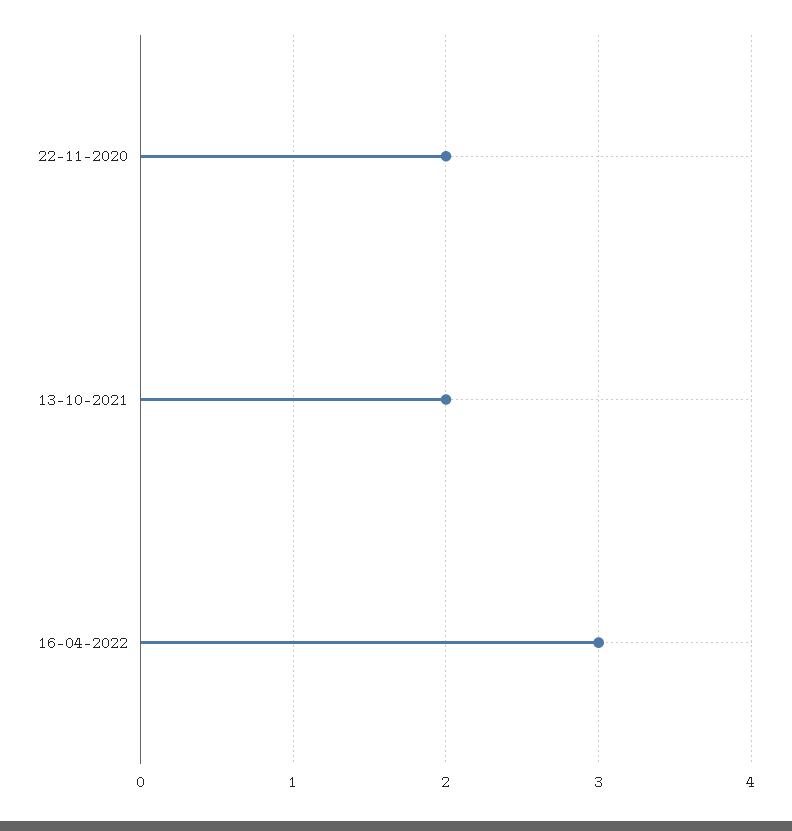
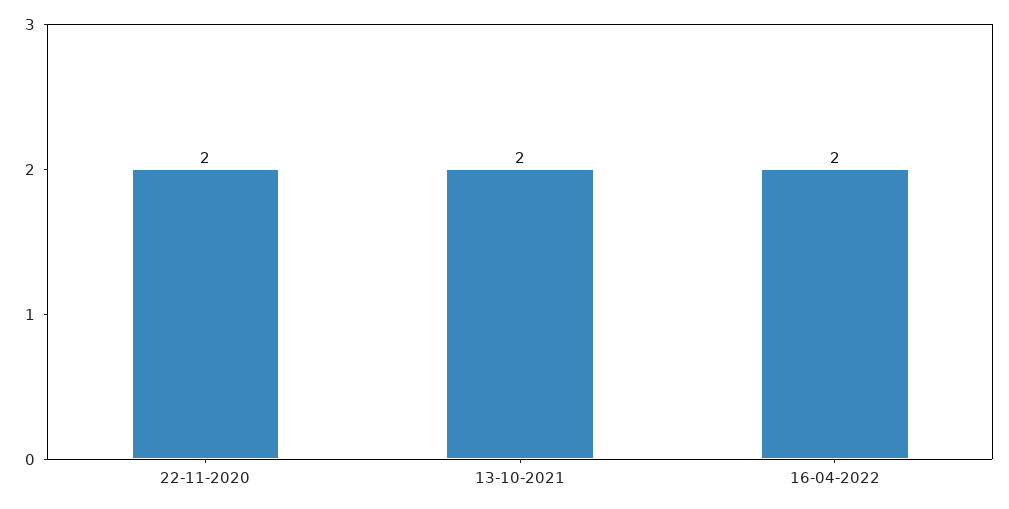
16-04-2022: 3 -> 2

